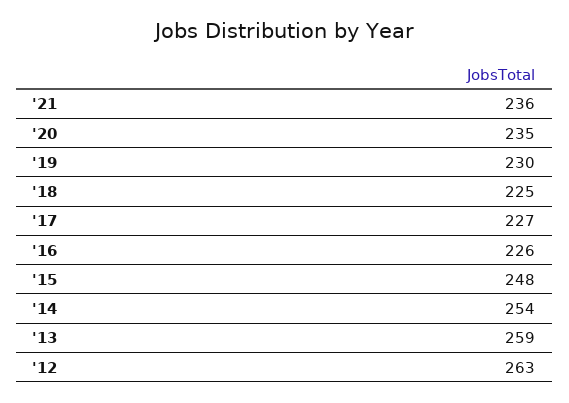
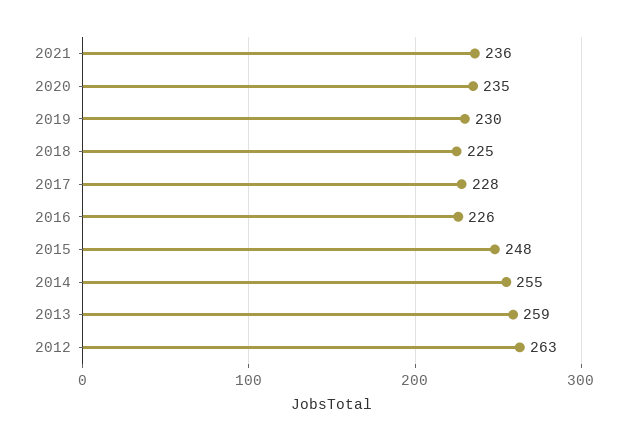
'17: 227 -> 228
'14: 254 -> 255

